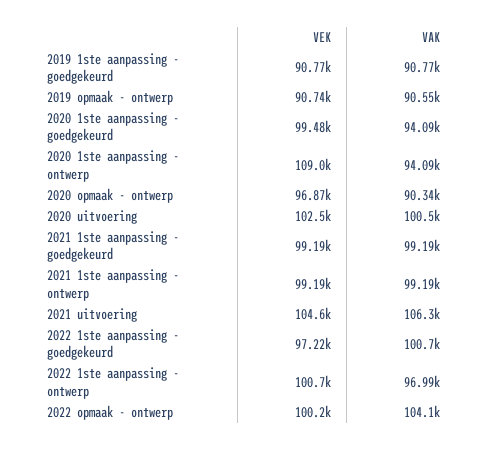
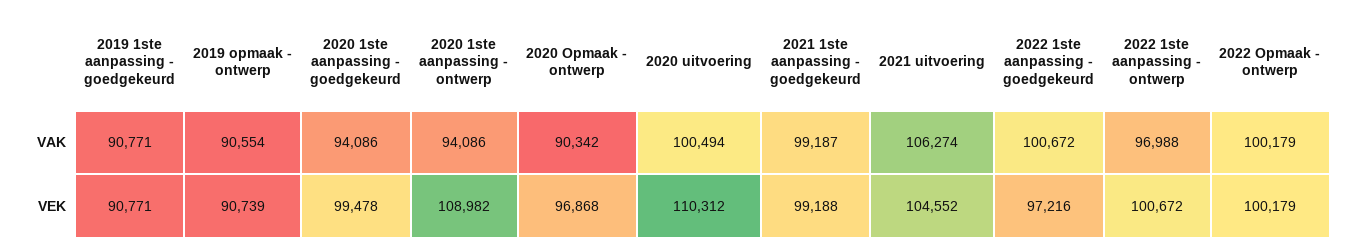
VEK, 2020 uitvoering: 102500 -> 110312
VEK, 2021 1ste aanpassing - ontwerp: 99190 -> none
VAK, 2021 1ste aanpassing - ontwerp: 99190 -> none
VAK, 2022 opmaak - ontwerp: 104100 -> 100179

